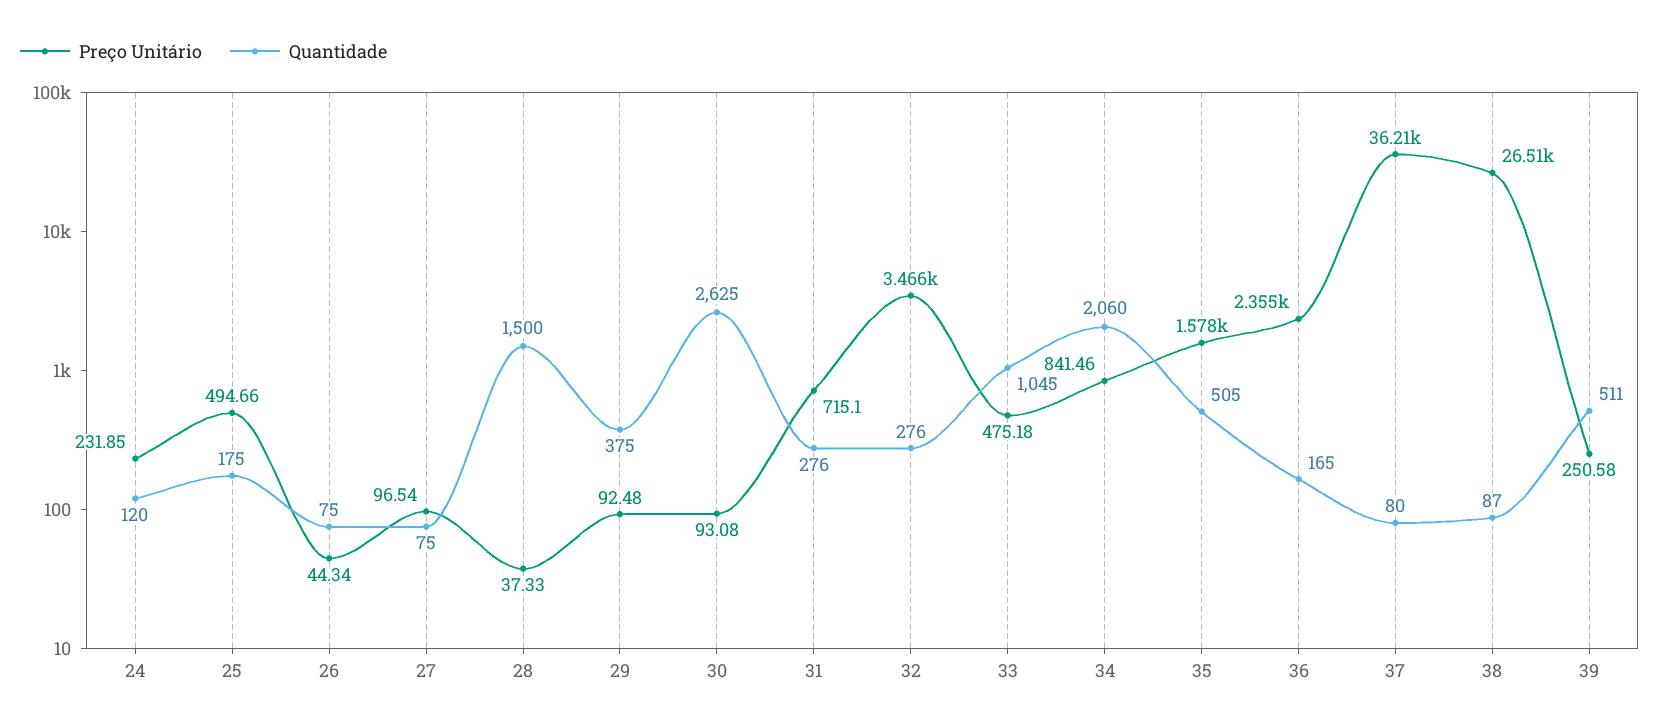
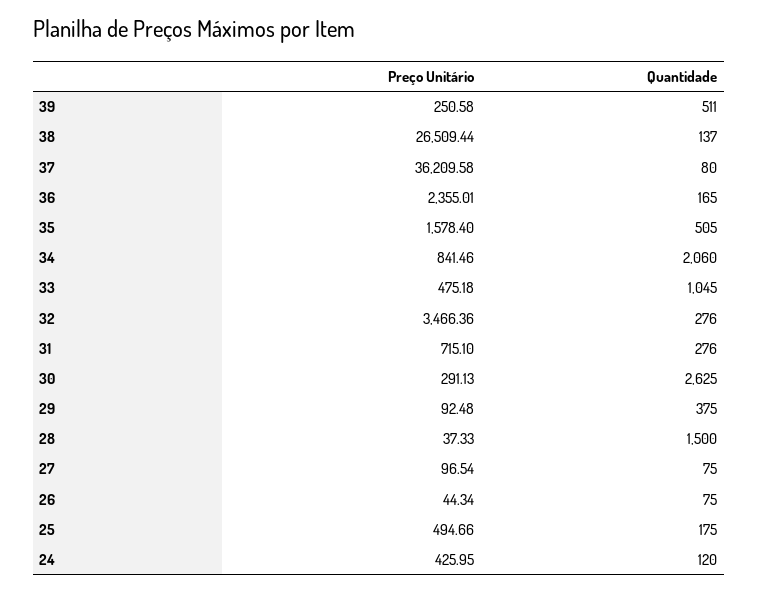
Preço Unitário, 24: 231.85 -> 425.95
Preço Unitário, 30: 93.08 -> 291.13
Quantidade, 38: 87 -> 137

